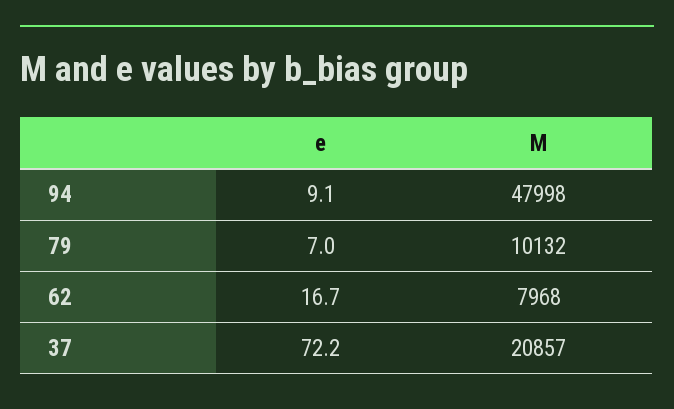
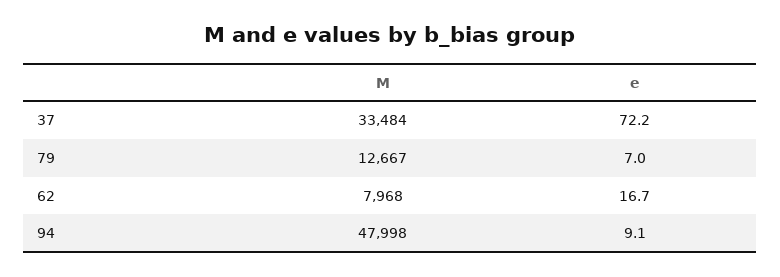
M, 79: 10132 -> 12667
M, 37: 20857 -> 33484

